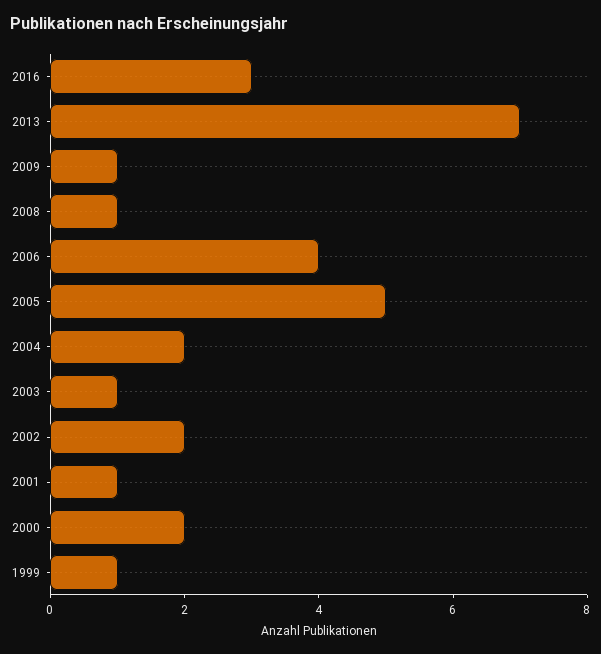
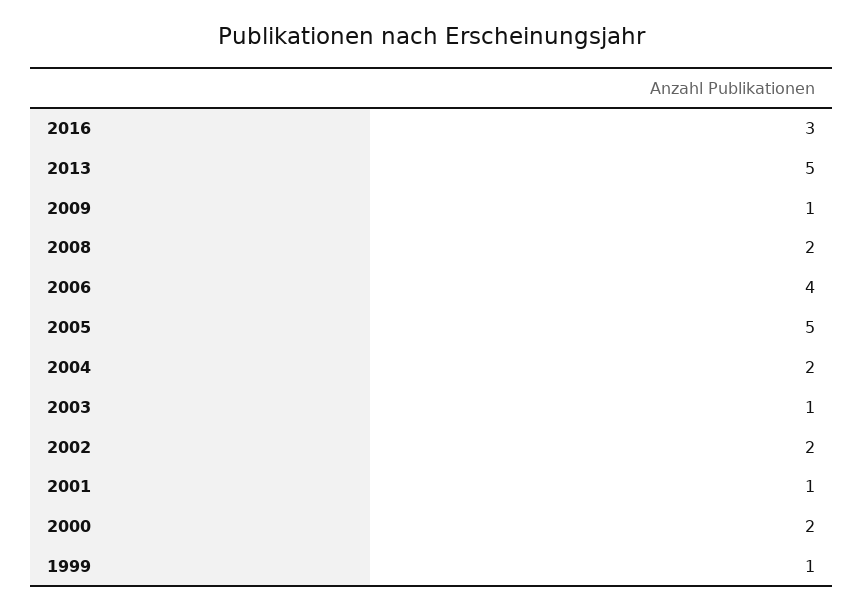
2013: 7 -> 5
2008: 1 -> 2

